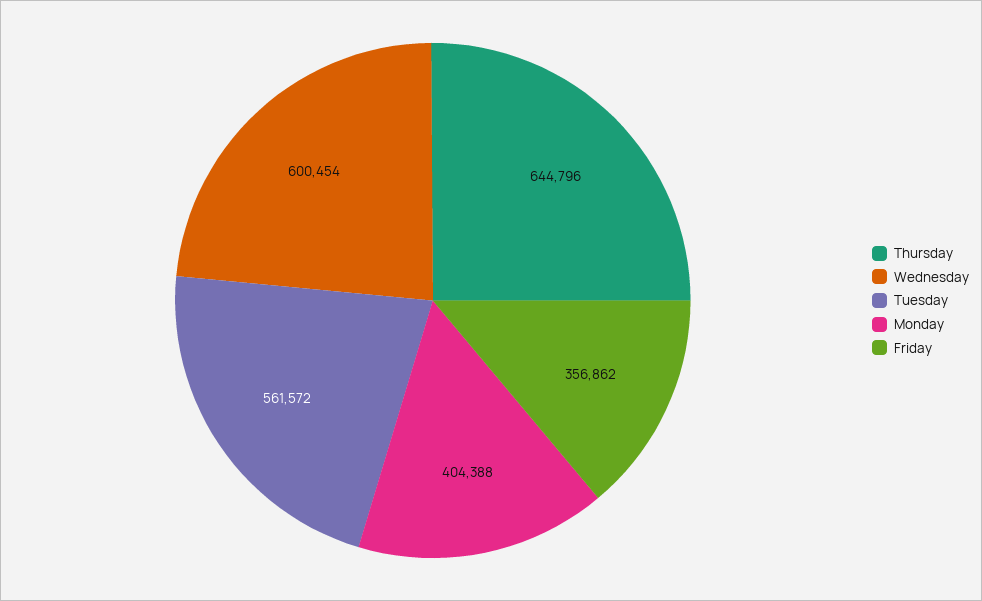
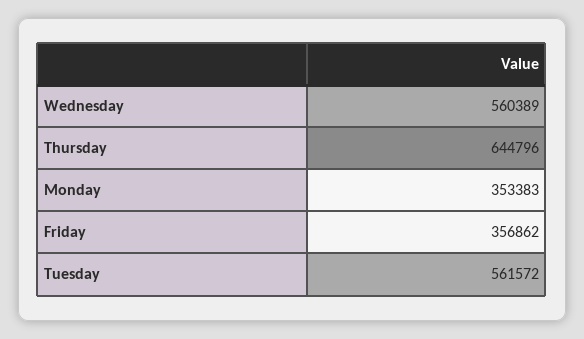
Wednesday: 600454 -> 560389
Monday: 404388 -> 353383

